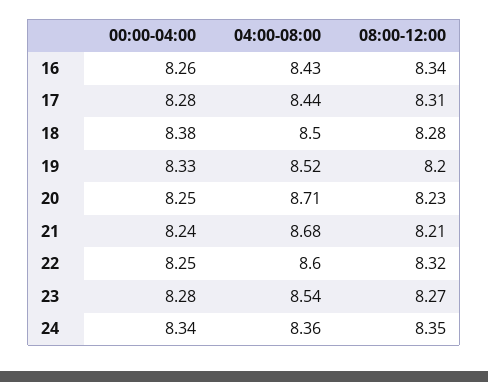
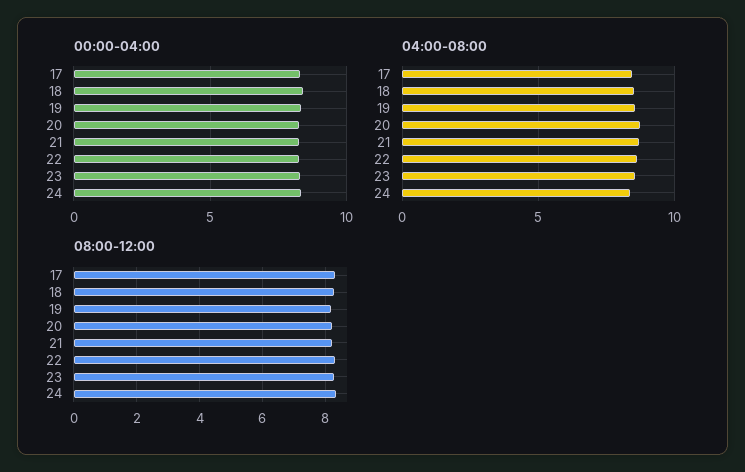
00:00-04:00, 16: 8.26 -> none
04:00-08:00, 16: 8.43 -> none
08:00-12:00, 16: 8.34 -> none

